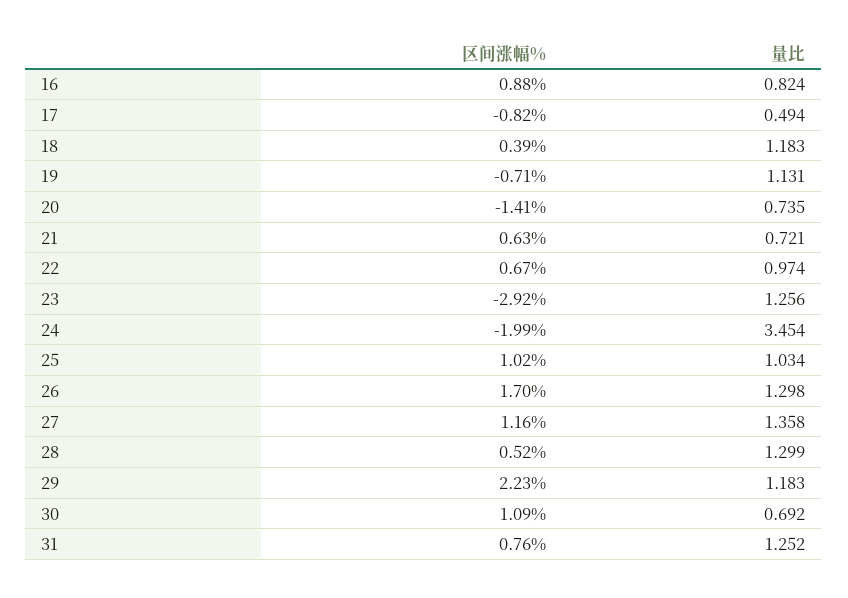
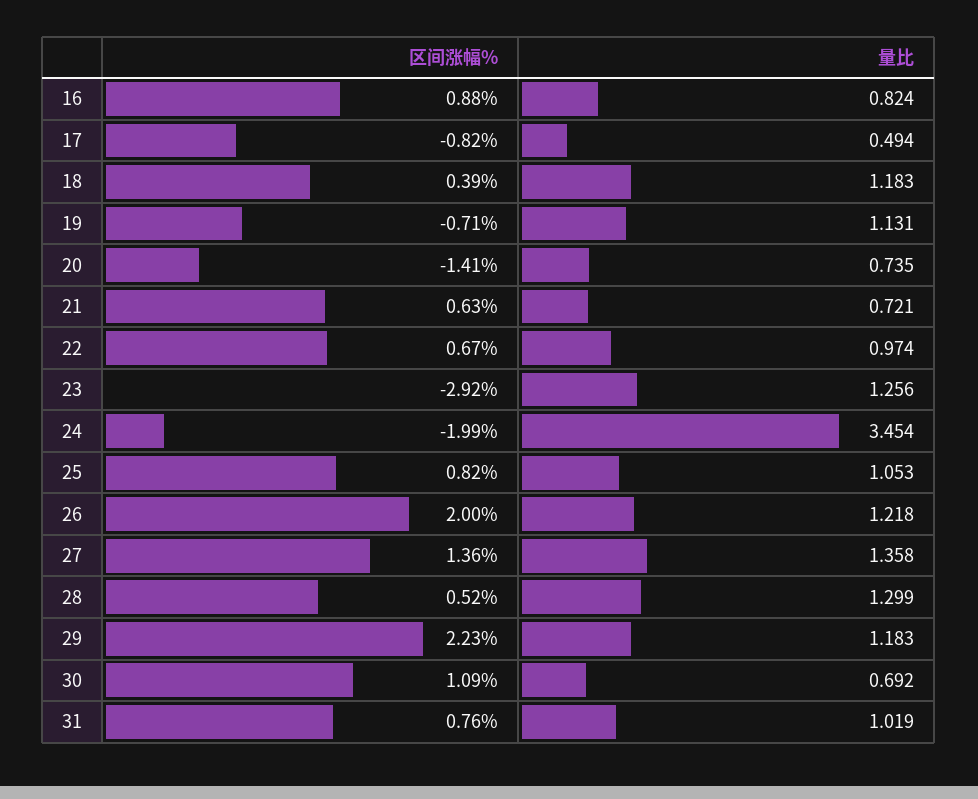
区间涨幅%, 25: 1.02 -> 0.82
量比, 25: 1.034 -> 1.053
区间涨幅%, 26: 1.7 -> 2
量比, 26: 1.298 -> 1.218
区间涨幅%, 27: 1.16 -> 1.36
量比, 31: 1.252 -> 1.019

